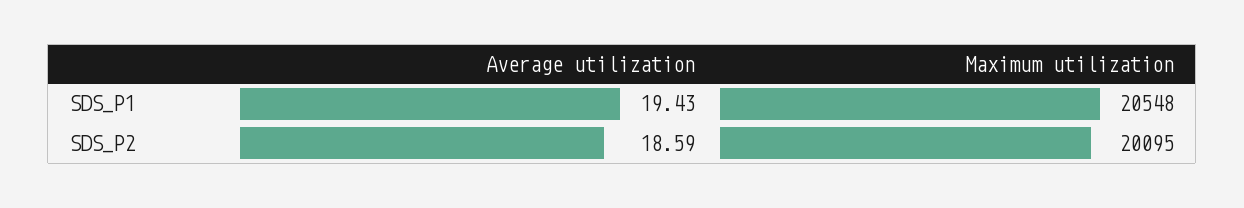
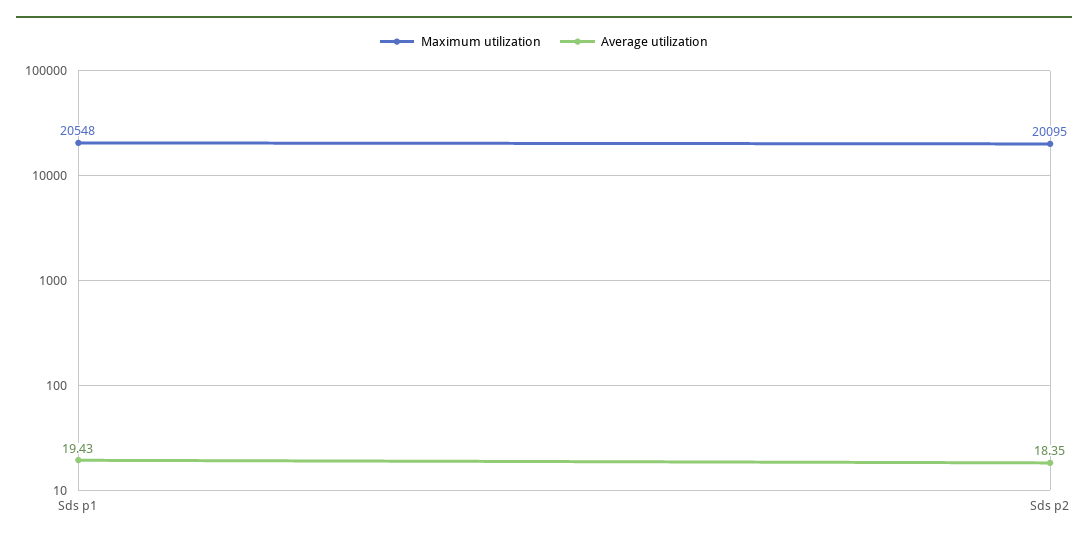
Average utilization, SDS_P2: 18.59 -> 18.35

